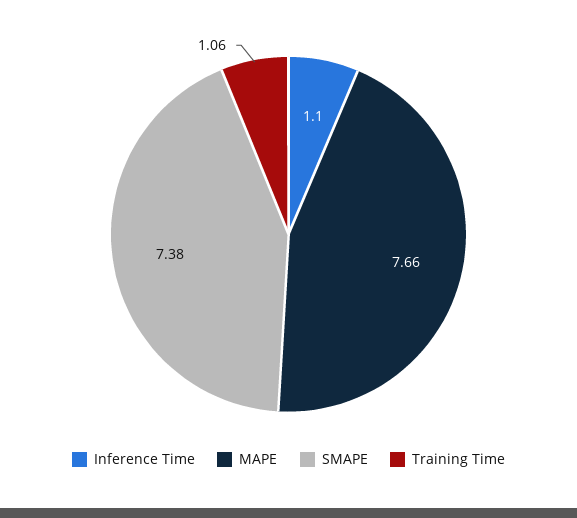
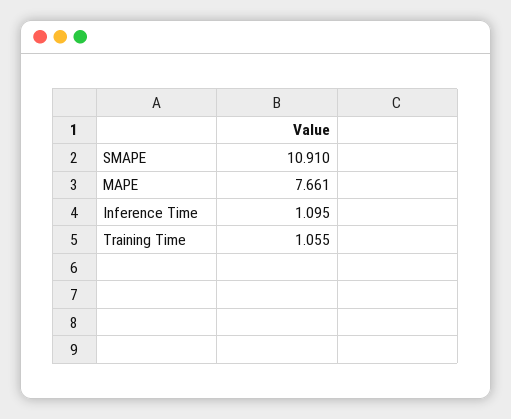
SMAPE: 7.38 -> 10.91

